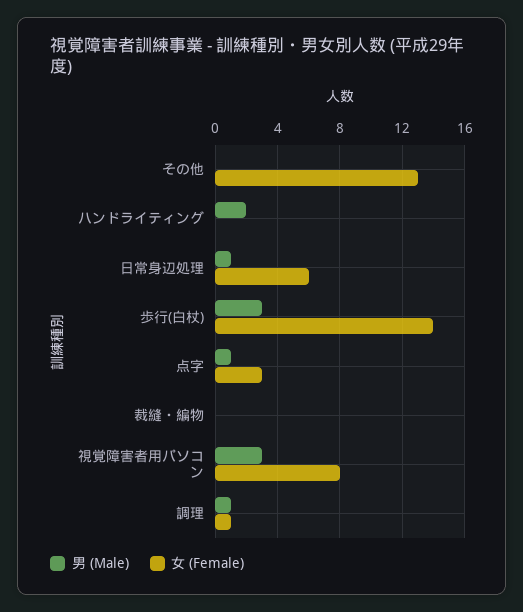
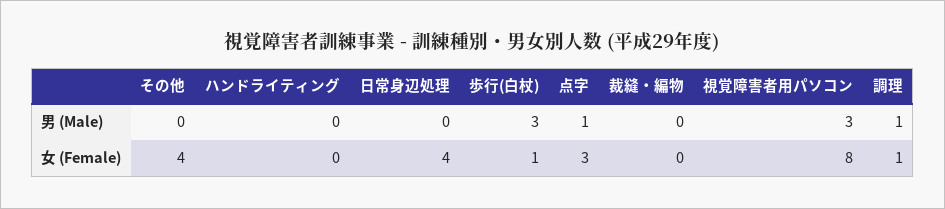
女 (Female), その他: 13 -> 4
男 (Male), ハンドライティング: 2 -> 0
男 (Male), 日常身辺処理: 1 -> 0
女 (Female), 日常身辺処理: 6 -> 4
女 (Female), 歩行(白杖): 14 -> 1

